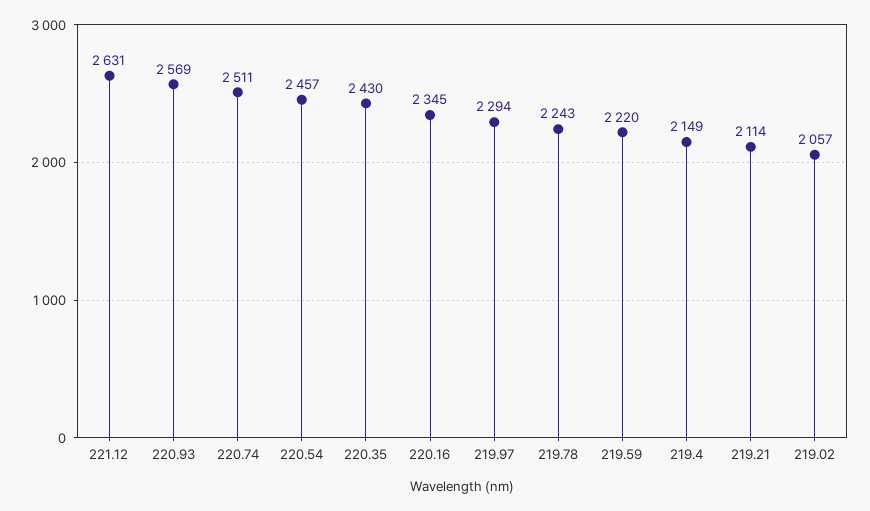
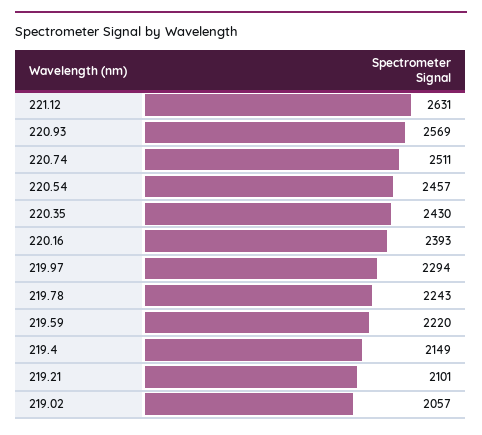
220.16: 2345 -> 2393
219.21: 2114 -> 2101

